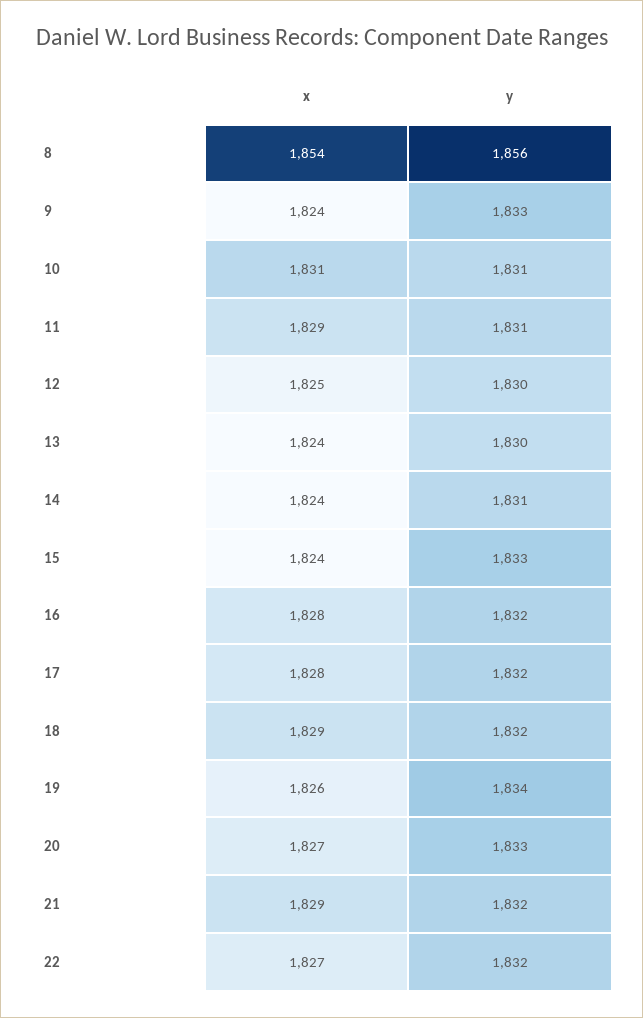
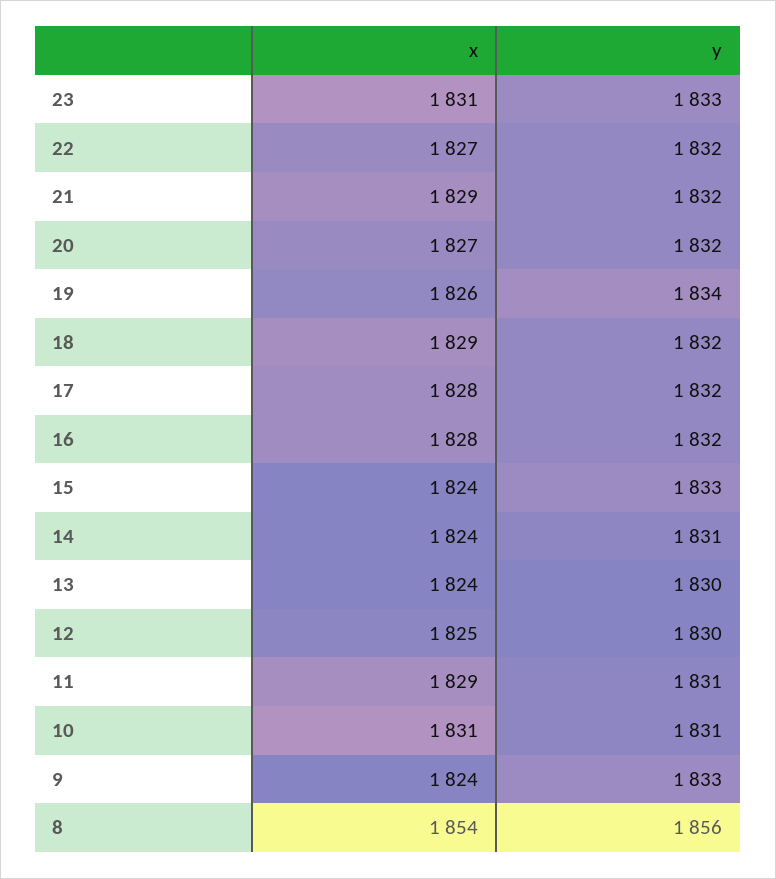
y, 20: 1833 -> 1832
x, 23: none -> 1831
y, 23: none -> 1833

